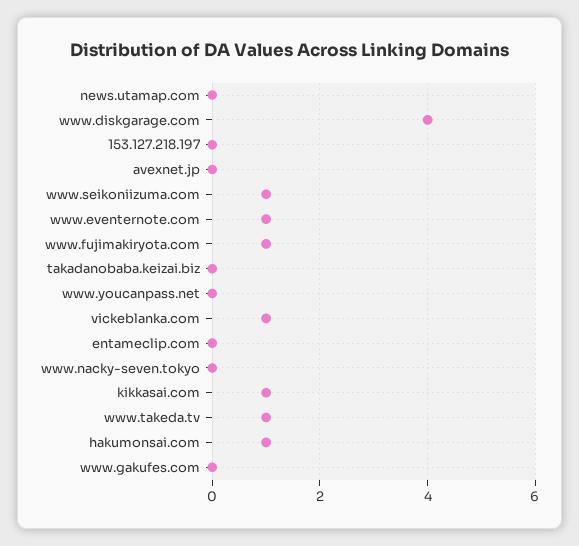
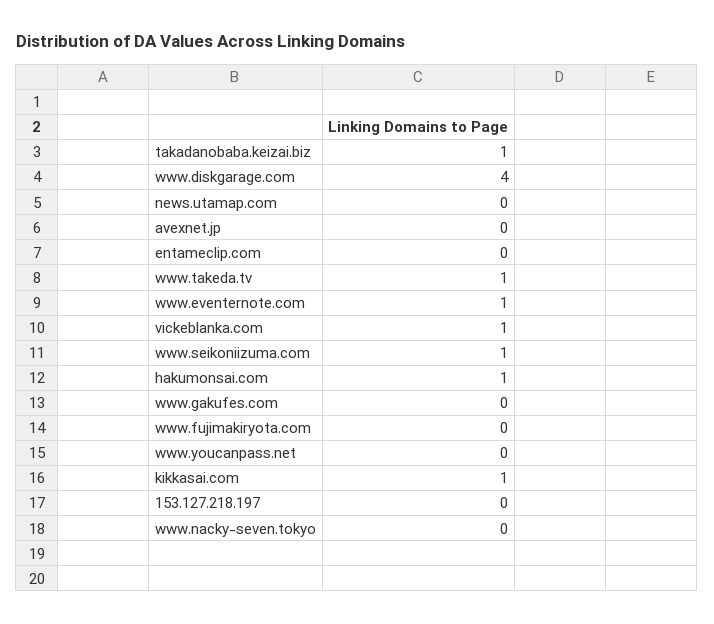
www.fujimakiryota.com: 1 -> 0
takadanobaba.keizai.biz: 0 -> 1

